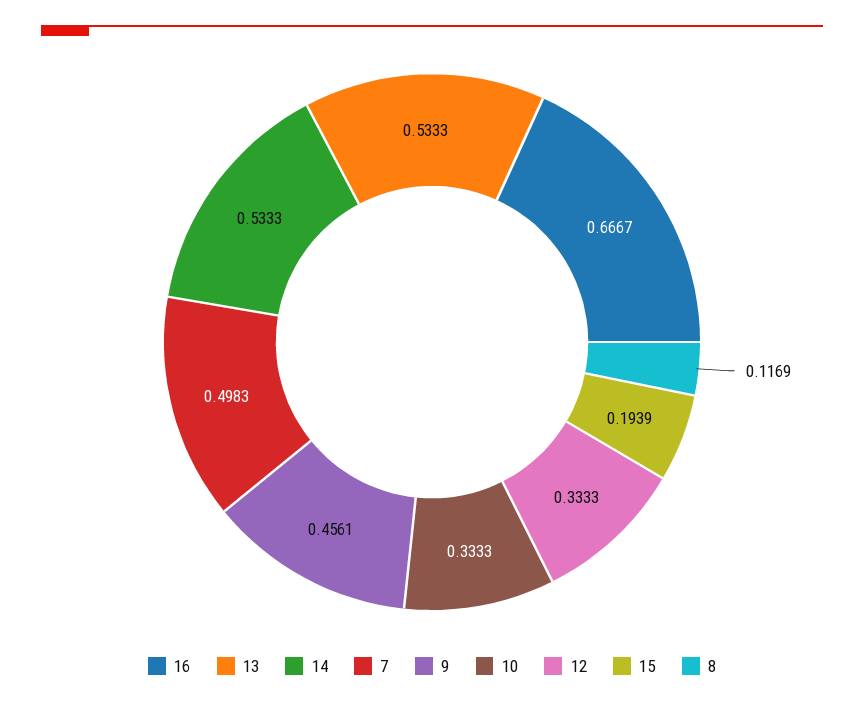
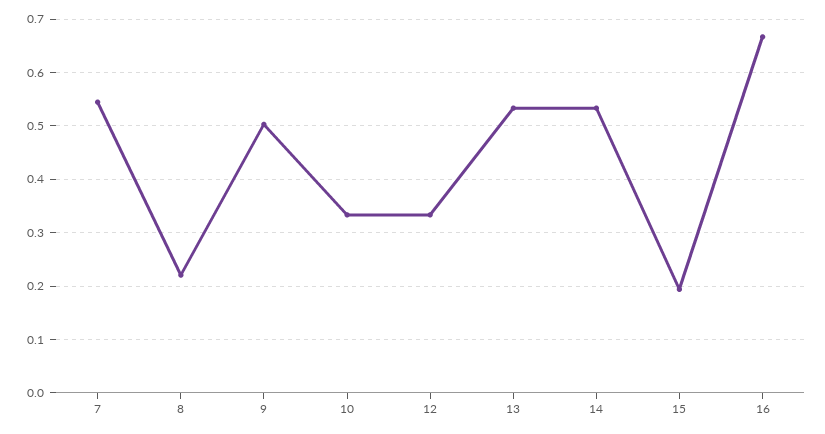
7: 0.4983 -> 0.54
9: 0.4561 -> 0.5
8: 0.1169 -> 0.22

